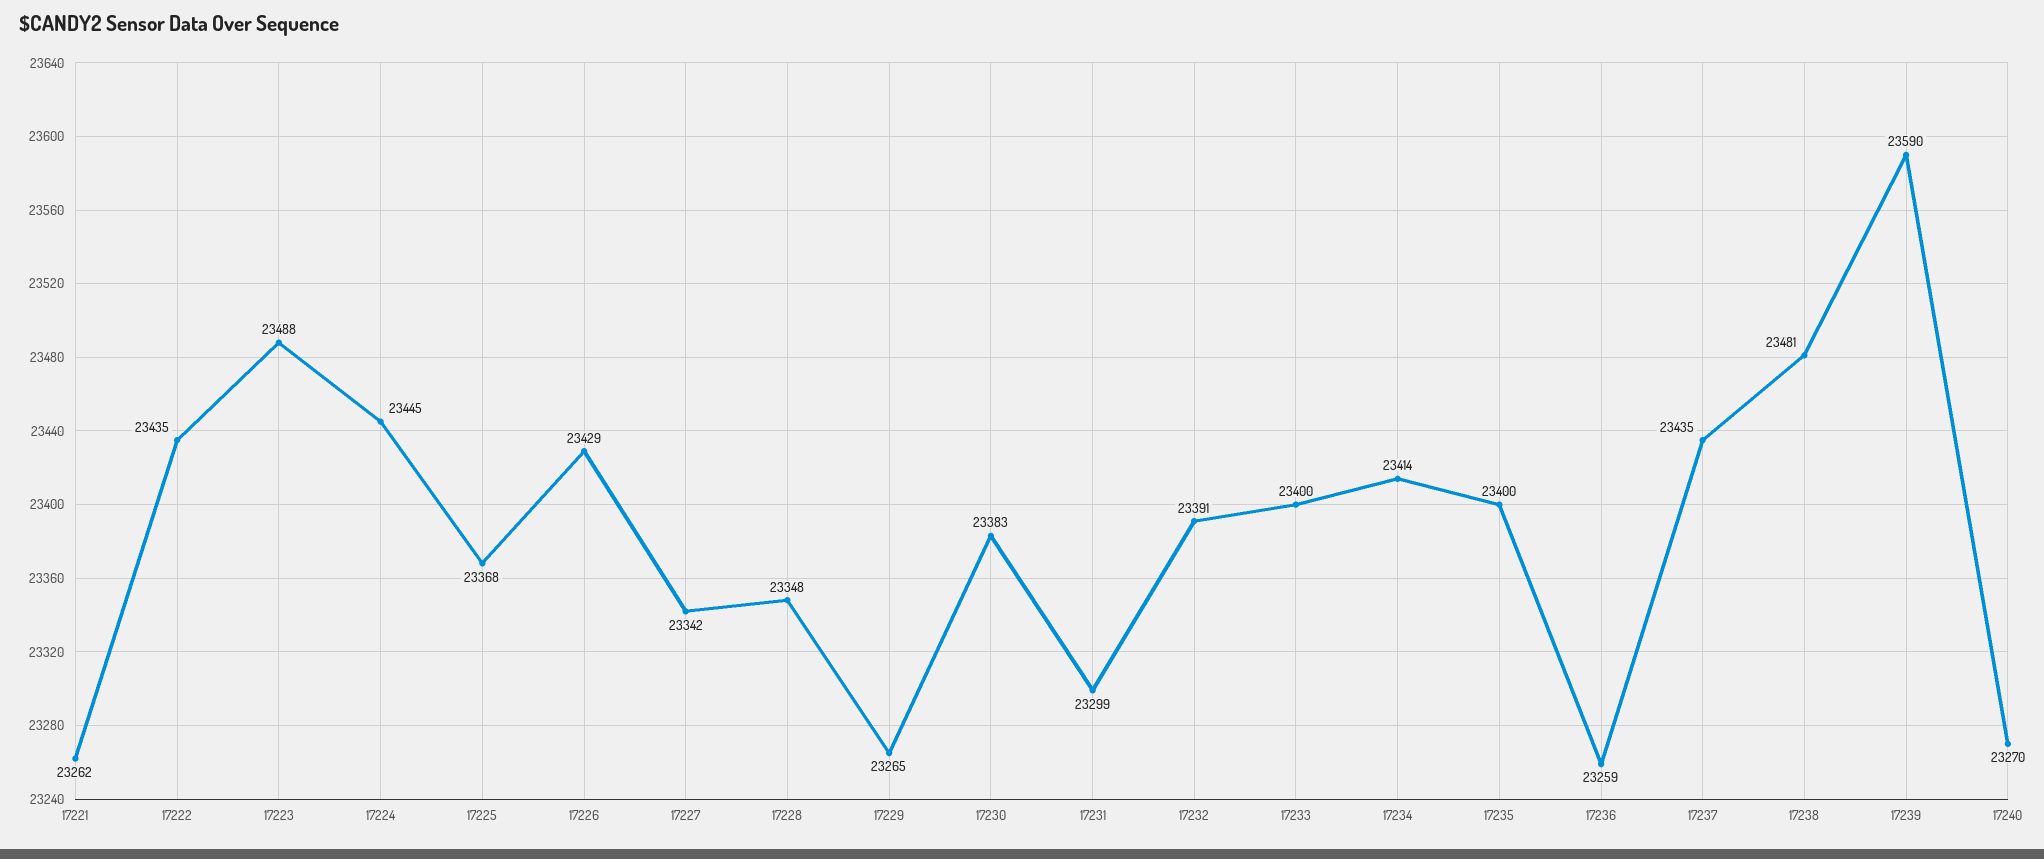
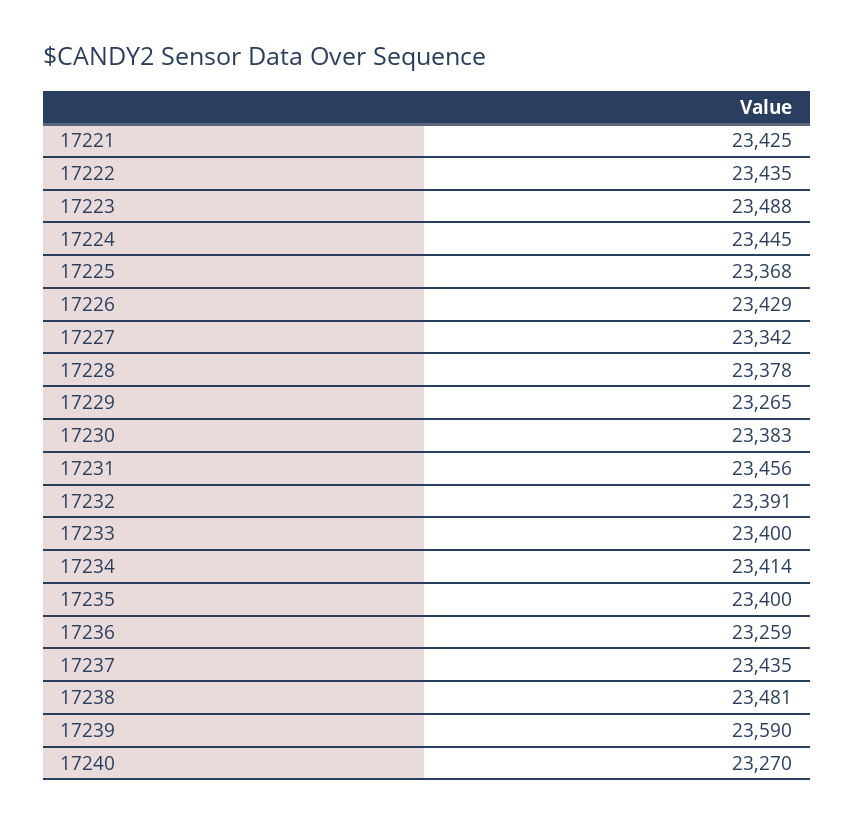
17221: 23262 -> 23425
17228: 23348 -> 23378
17231: 23299 -> 23456

